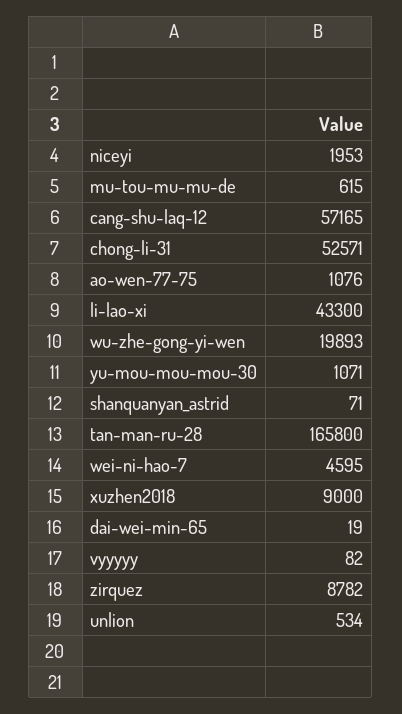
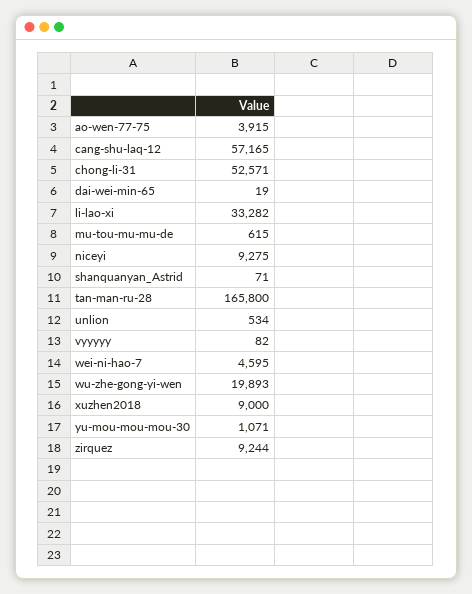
niceyi: 1953 -> 9275
ao-wen-77-75: 1076 -> 3915
li-lao-xi: 43300 -> 33282
zirquez: 8782 -> 9244

